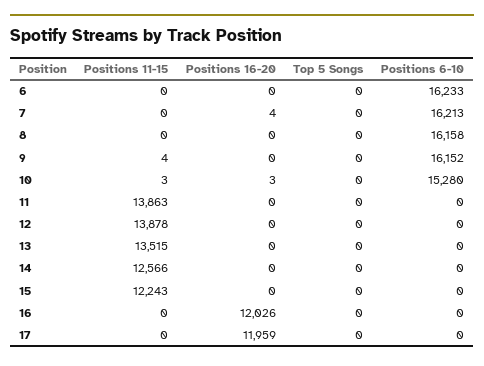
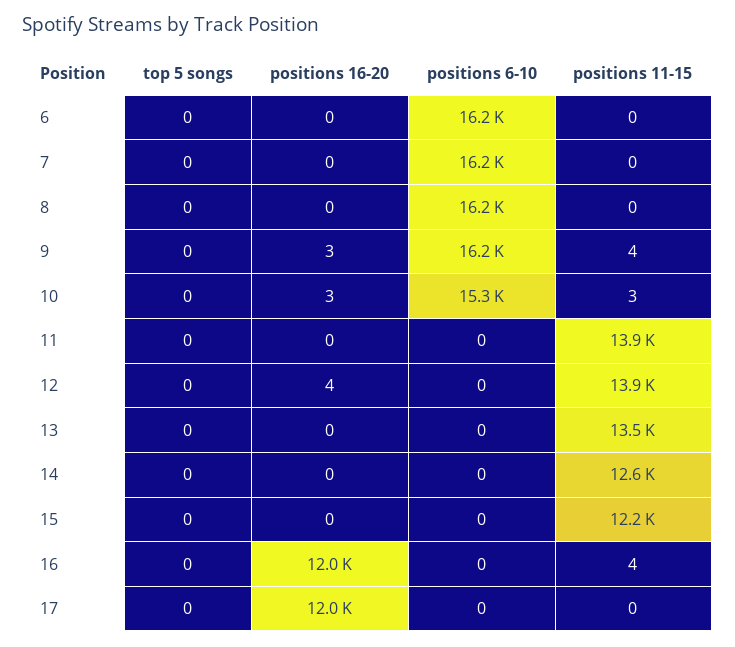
Positions 16-20, 7: 4 -> 0
Positions 16-20, 9: 0 -> 3
Positions 16-20, 12: 0 -> 4
Positions 11-15, 16: 0 -> 4

